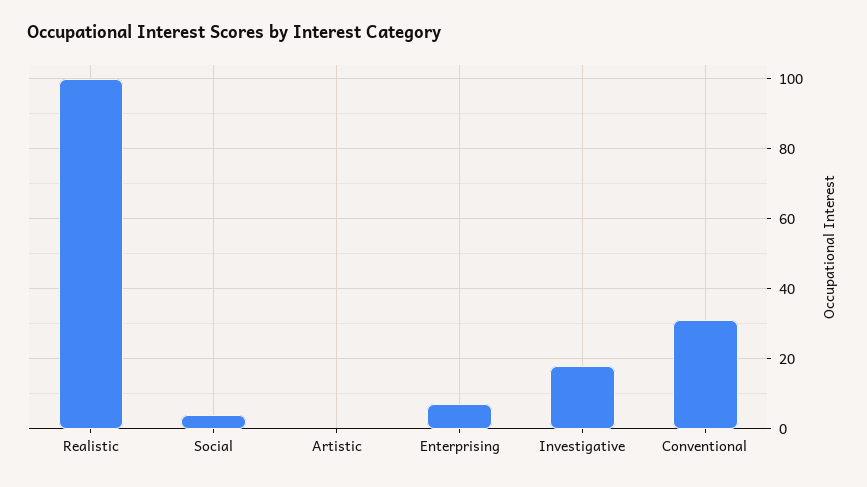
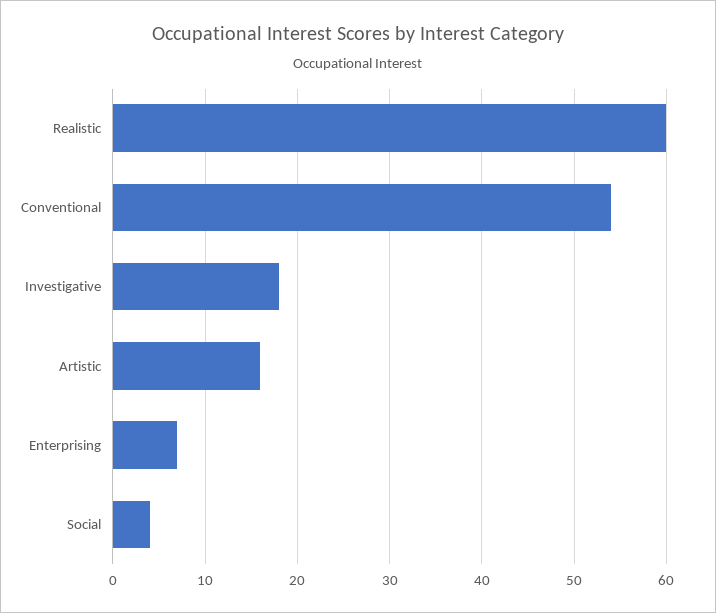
Realistic: 100 -> 60
Artistic: 0 -> 16
Conventional: 30 -> 54

